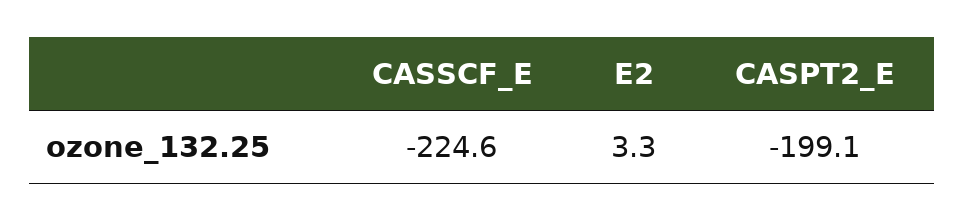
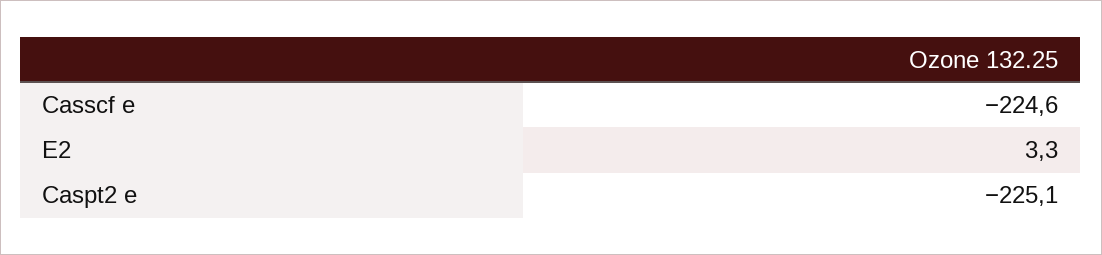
CASPT2_E: -199.1 -> -225.1

